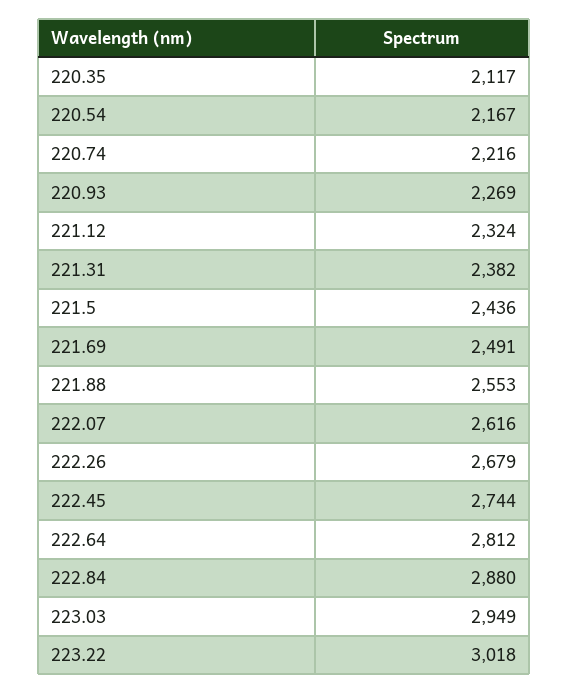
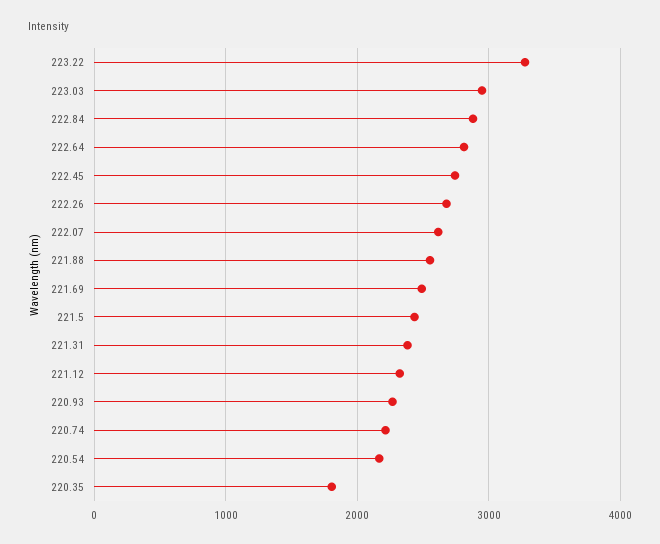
220.35: 2117 -> 1800
223.22: 3018 -> 3300

